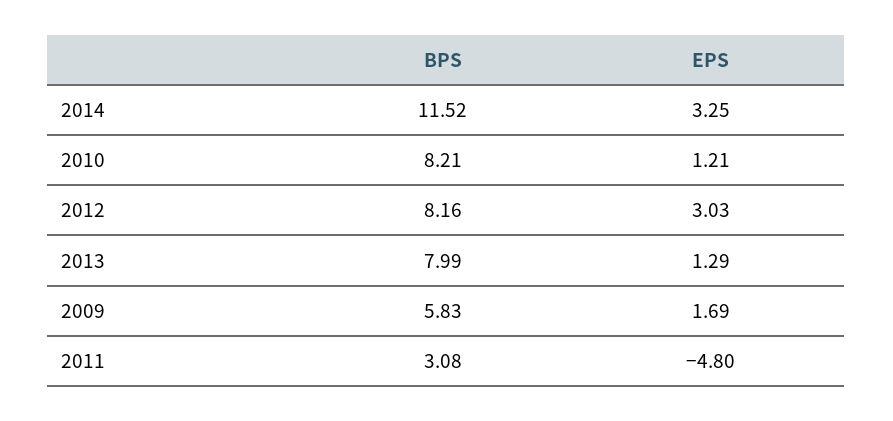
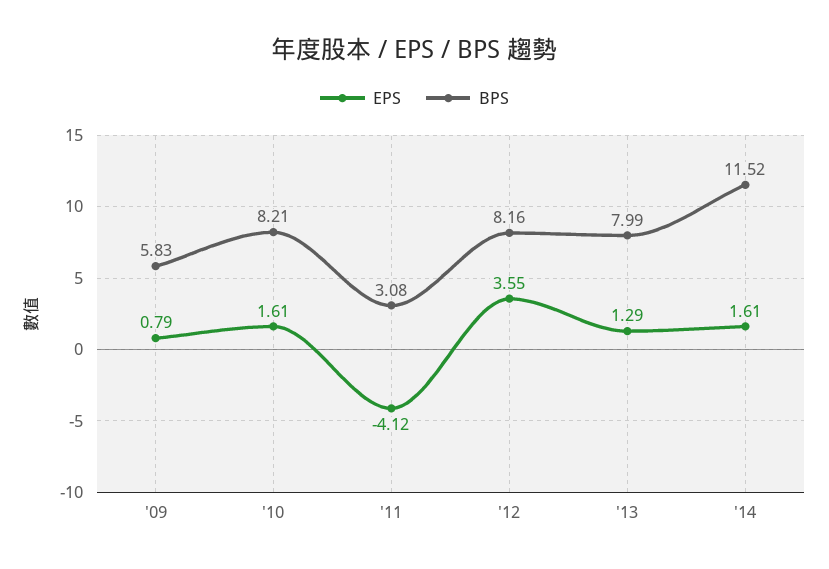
EPS, 2014: 3.25 -> 1.61
EPS, 2010: 1.21 -> 1.61
EPS, 2012: 3.03 -> 3.55
EPS, 2009: 1.69 -> 0.79
EPS, 2011: -4.8 -> -4.12

